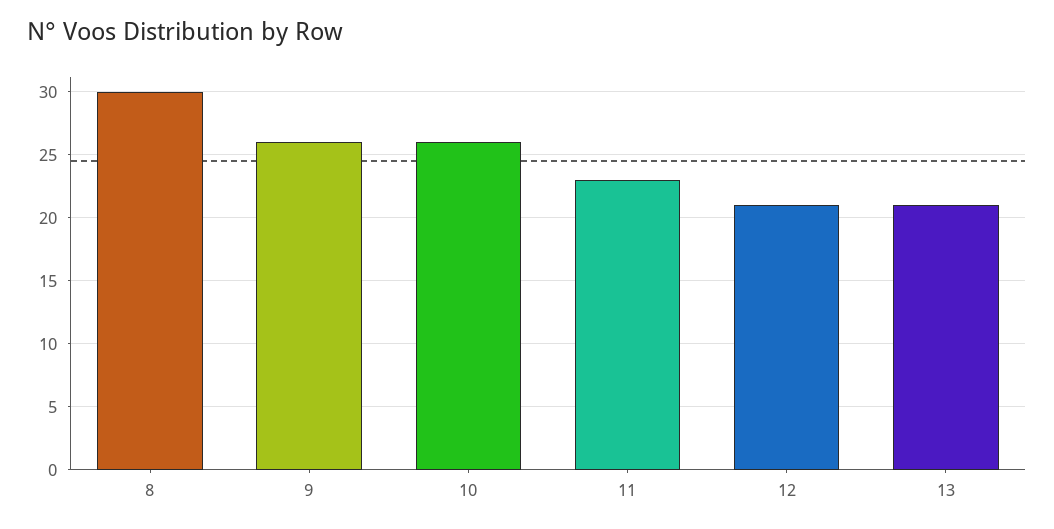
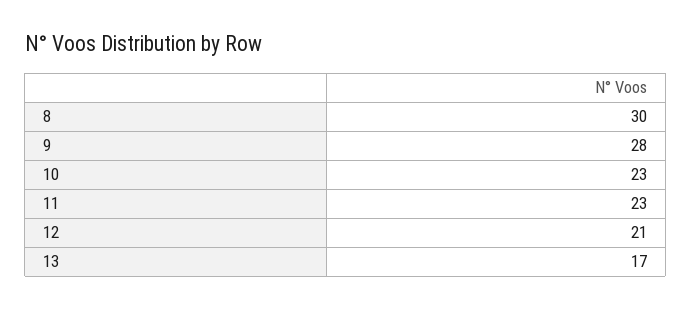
9: 26 -> 28
10: 26 -> 23
13: 21 -> 17

